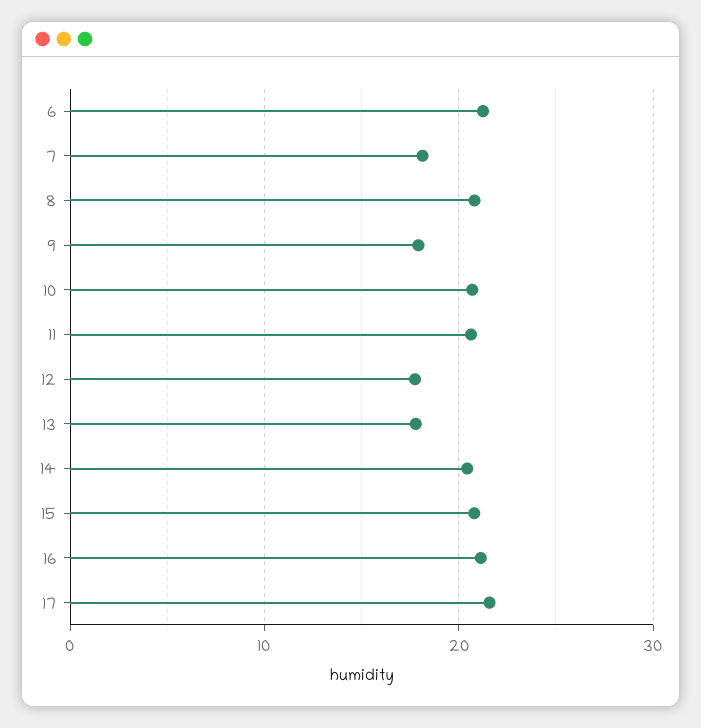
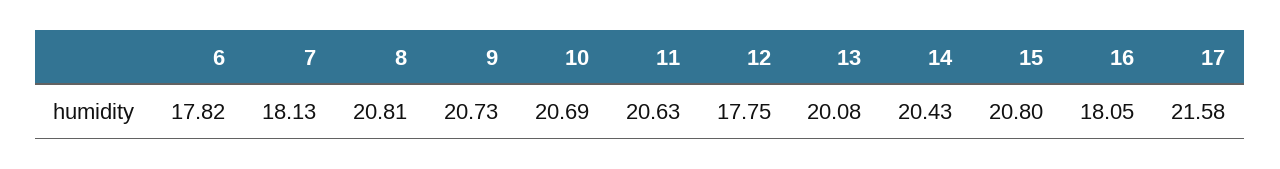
6: 21 -> 17.82
9: 18 -> 20.73
13: 18 -> 20.08
16: 21 -> 18.05

